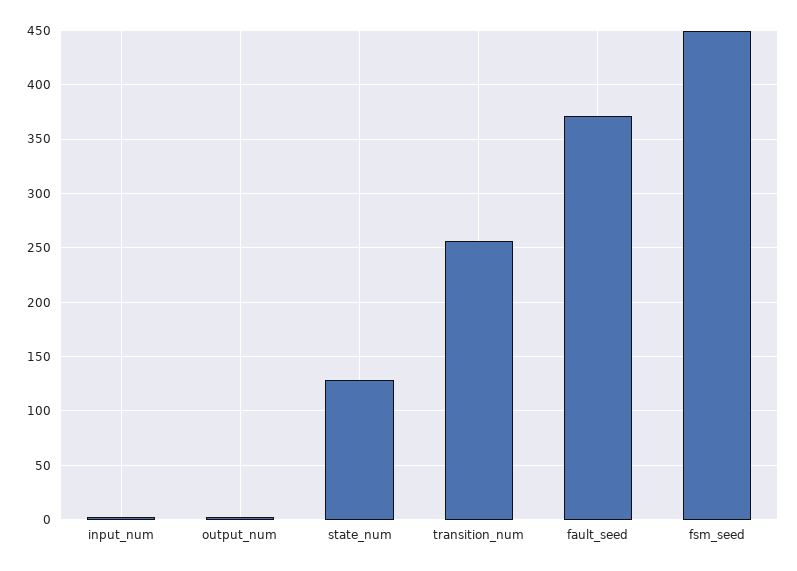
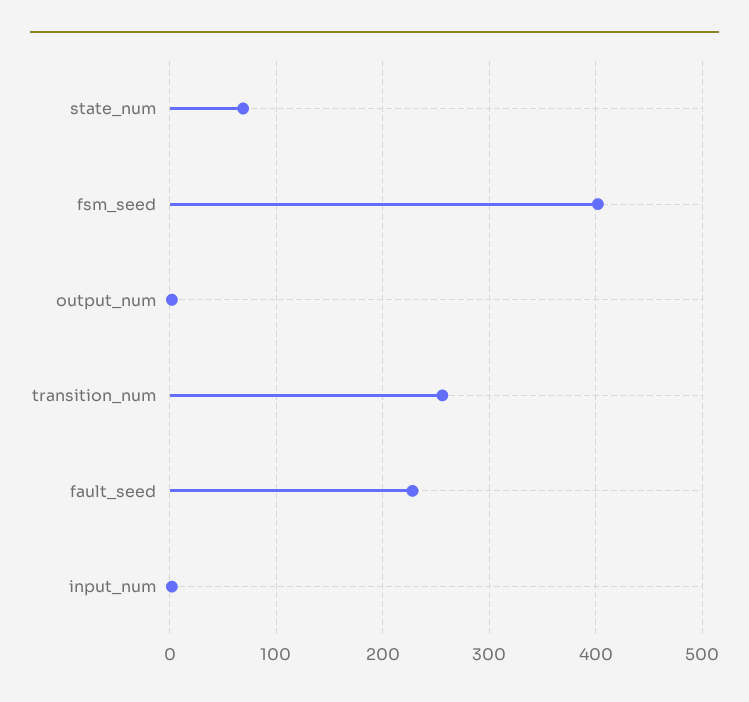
state_num: 130 -> 70
fault_seed: 370 -> 230
fsm_seed: 450 -> 400

